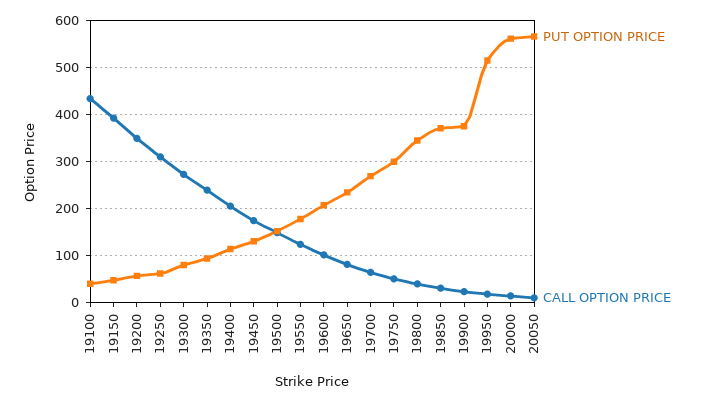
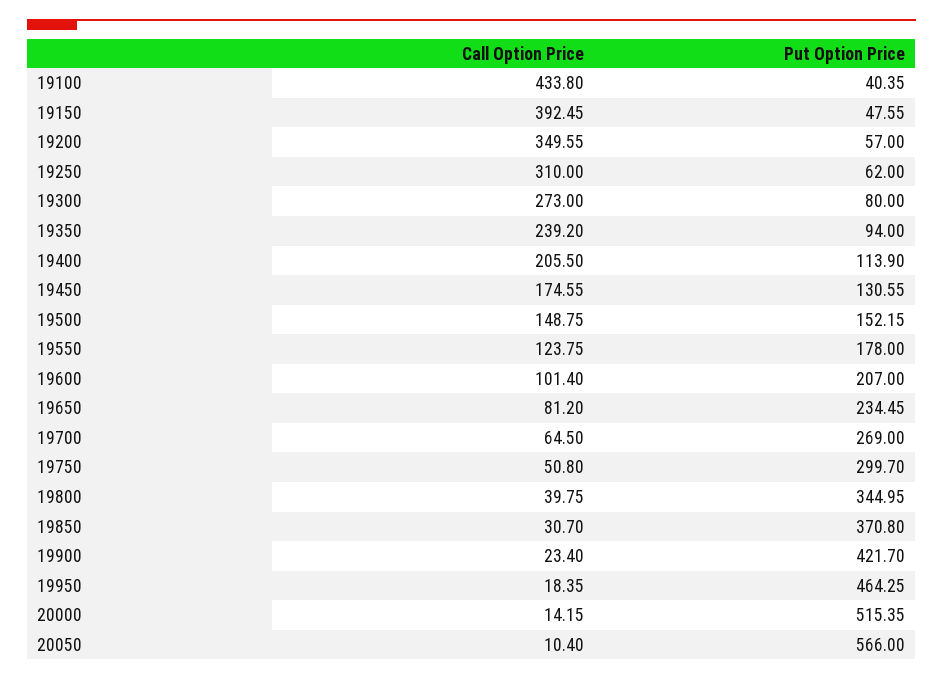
PUT OPTION PRICE, 19900: 380 -> 421.7
PUT OPTION PRICE, 19950: 520 -> 464.25
PUT OPTION PRICE, 20000: 560 -> 515.35

